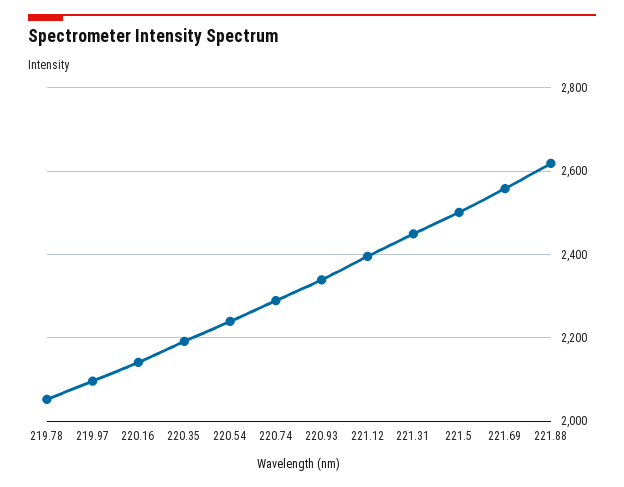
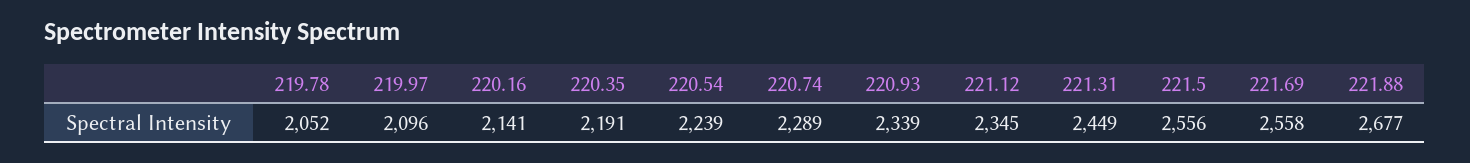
221.12: 2400 -> 2345
221.5: 2500 -> 2556
221.88: 2620 -> 2677

